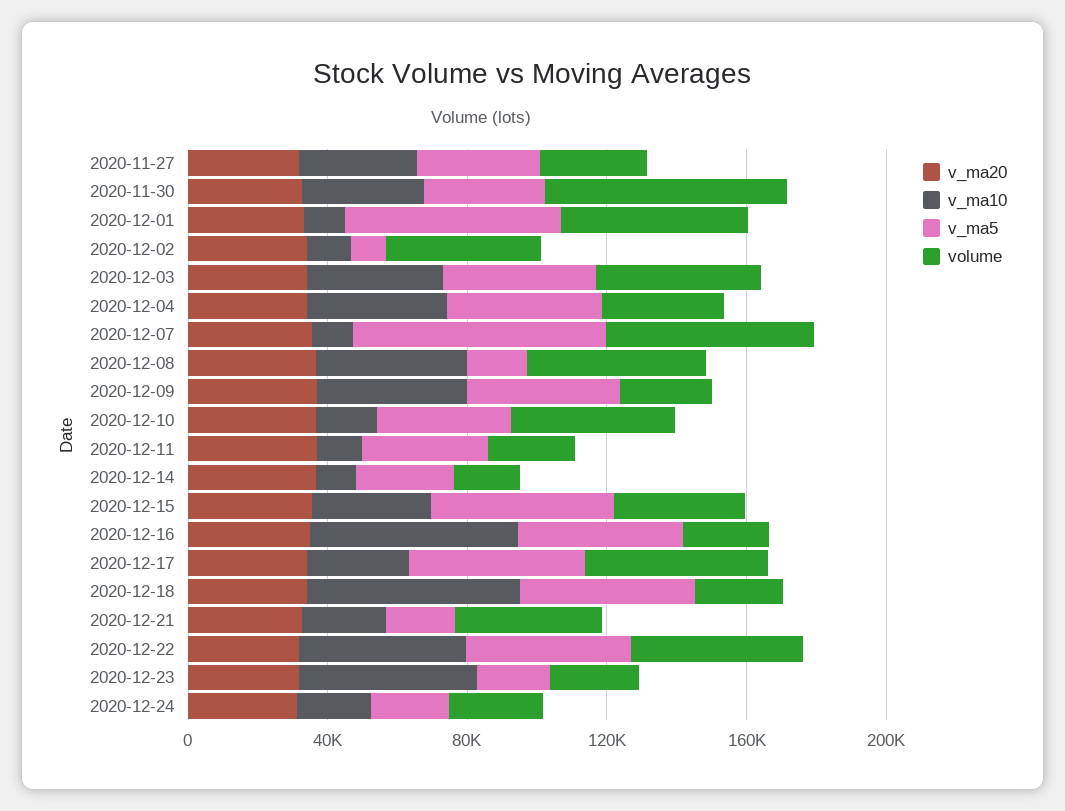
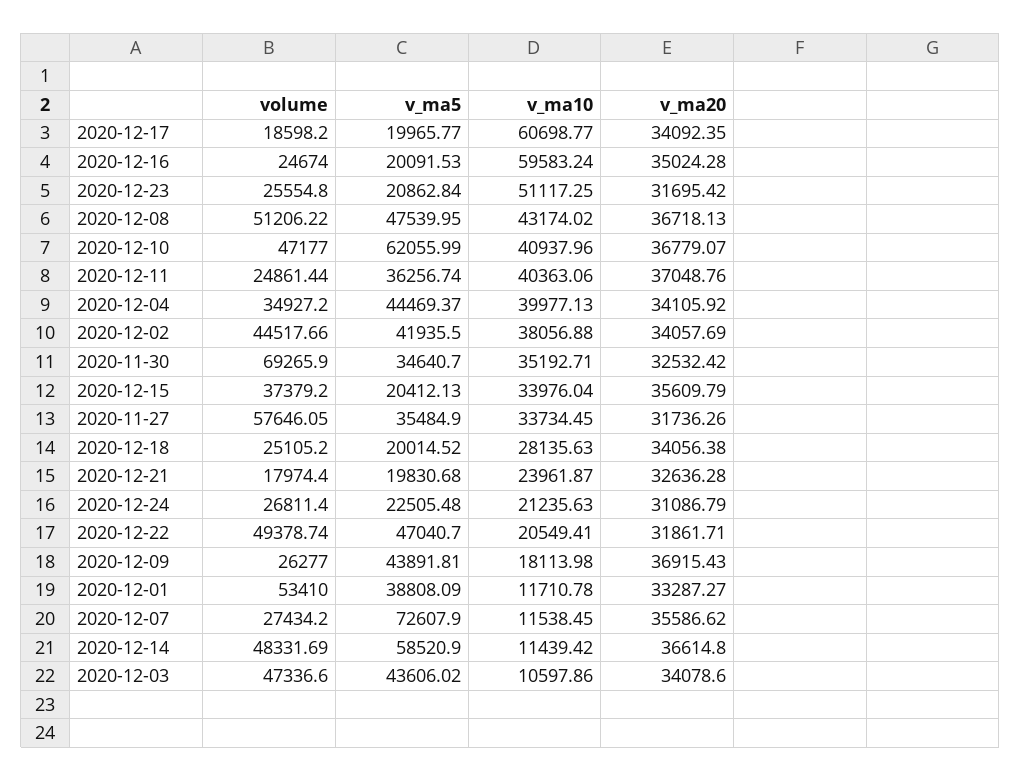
volume, 2020-11-27: 30000 -> 57646.05
v_ma5, 2020-12-01: 60000 -> 38808.09
v_ma10, 2020-12-02: 10000 -> 38056.88
v_ma5, 2020-12-02: 10000 -> 41935.5
v_ma10, 2020-12-03: 40000 -> 10597.86
volume, 2020-12-07: 60000 -> 27434.2
v_ma5, 2020-12-08: 20000 -> 47539.95
v_ma10, 2020-12-09: 40000 -> 18113.98
v_ma10, 2020-12-10: 20000 -> 40937.96
v_ma5, 2020-12-10: 40000 -> 62055.99
v_ma10, 2020-12-11: 10000 -> 40363.06
v_ma5, 2020-12-14: 30000 -> 58520.9
volume, 2020-12-14: 20000 -> 48331.69
v_ma5, 2020-12-15: 50000 -> 20412.13
v_ma5, 2020-12-16: 50000 -> 20091.53
v_ma10, 2020-12-17: 30000 -> 60698.77
v_ma5, 2020-12-17: 50000 -> 19965.77
volume, 2020-12-17: 50000 -> 18598.2
v_ma10, 2020-12-18: 60000 -> 28135.63
v_ma5, 2020-12-18: 50000 -> 20014.52
volume, 2020-12-21: 40000 -> 17974.4
v_ma10, 2020-12-22: 50000 -> 20549.41

